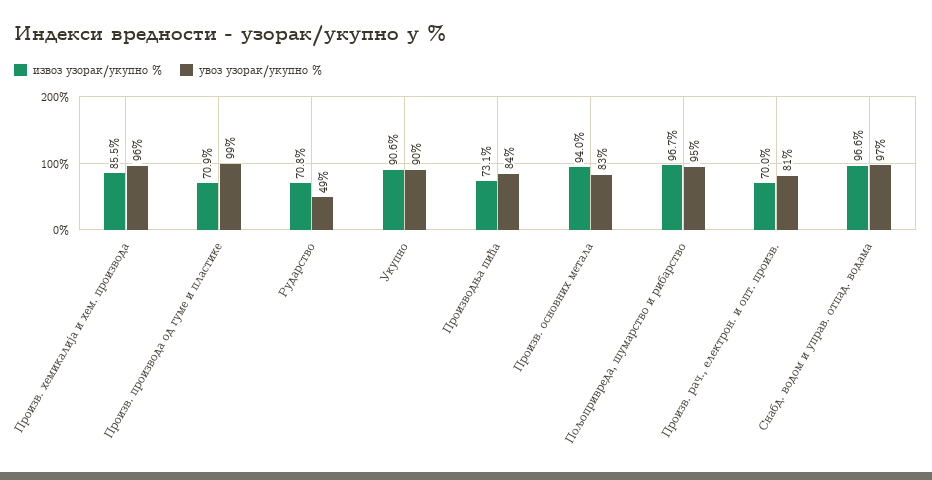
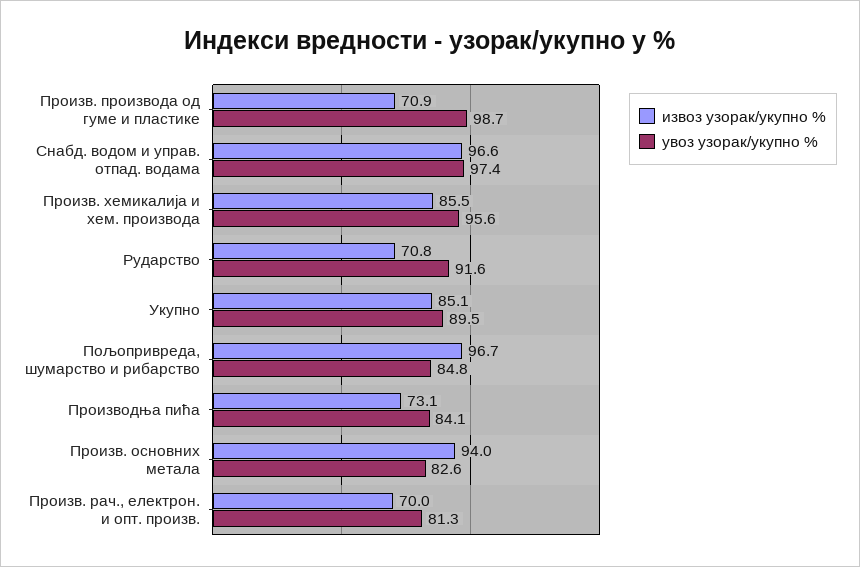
увоз узорак/укупно %, Рударство: 49 -> 91.6
извоз узорак/укупно %, Укупно: 90.6 -> 85.1
увоз узорак/укупно %, Пољопривреда, шумарство и рибарство: 95 -> 84.8

